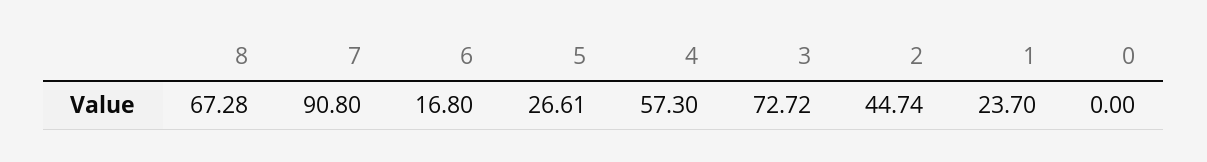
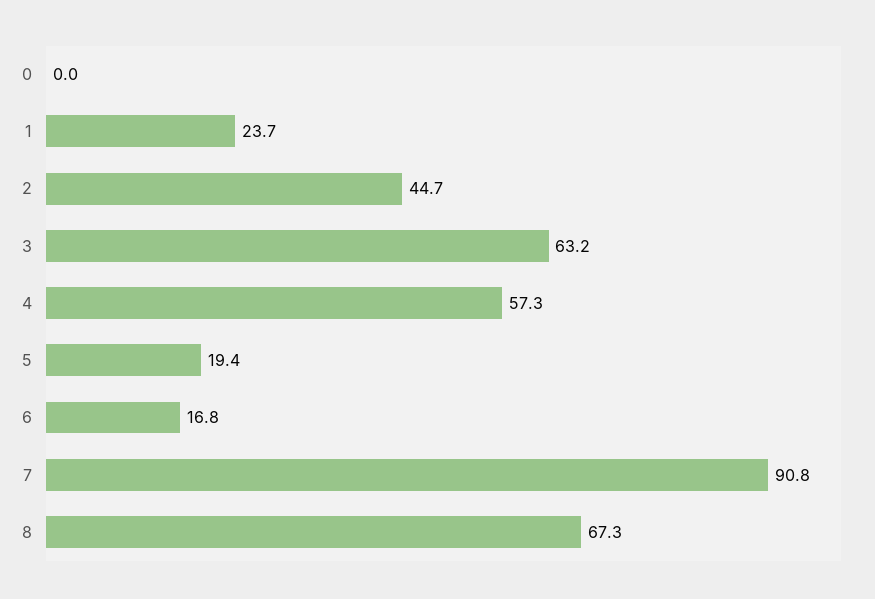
5: 26.61 -> 19.4
3: 72.72 -> 63.2

